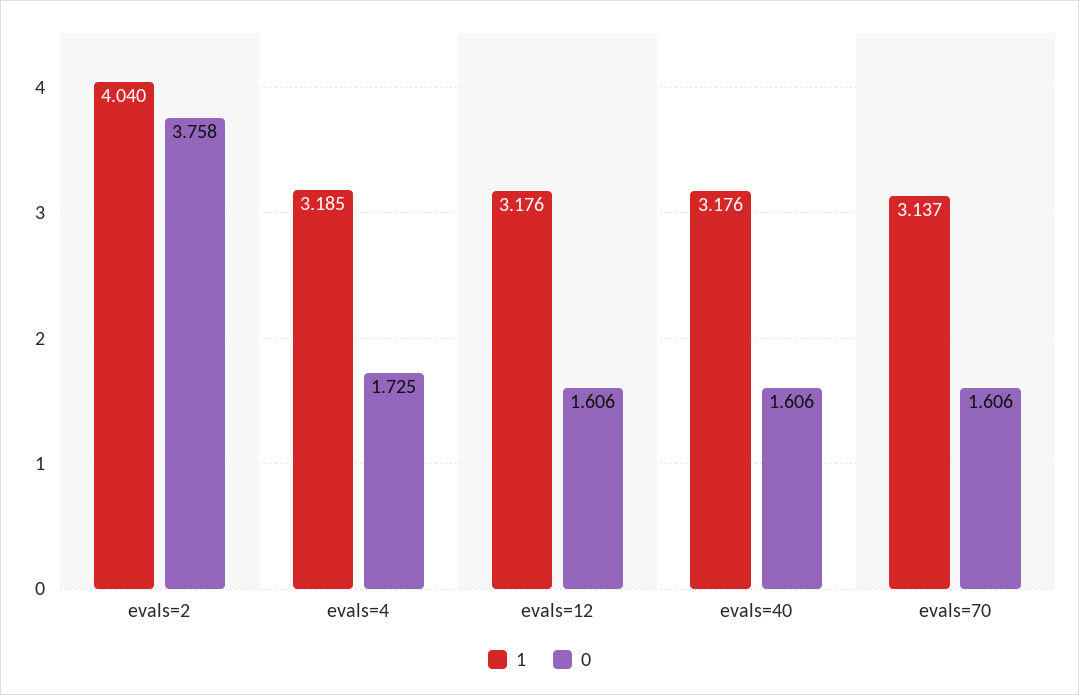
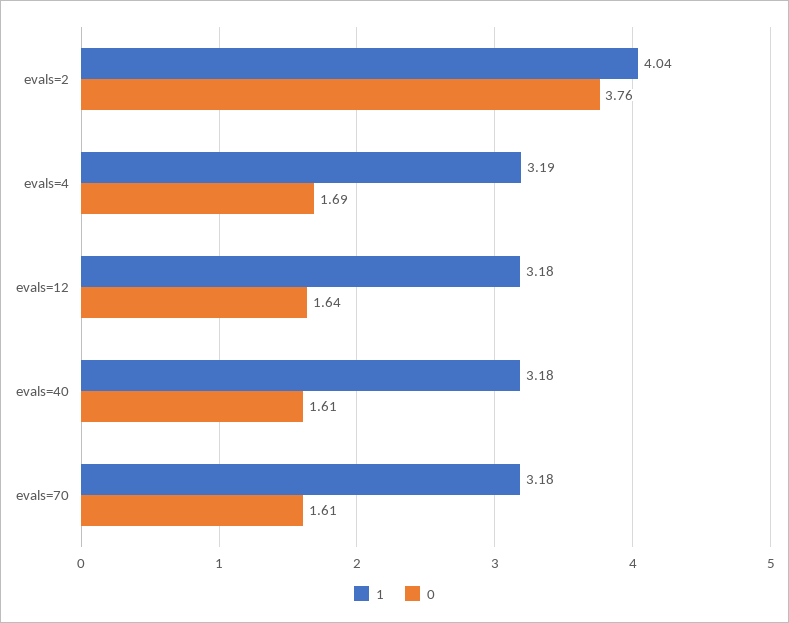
0, evals=4: 1.725 -> 1.69
0, evals=12: 1.606 -> 1.64
1, evals=70: 3.137 -> 3.18

